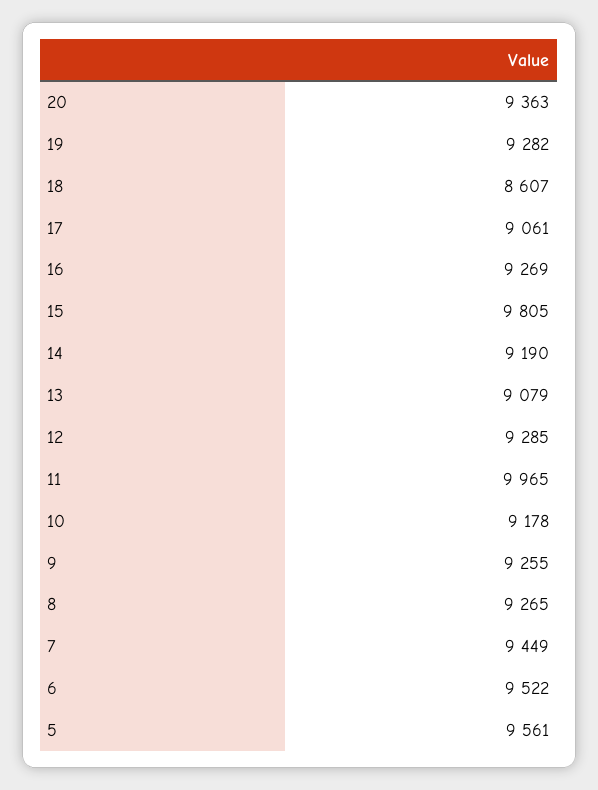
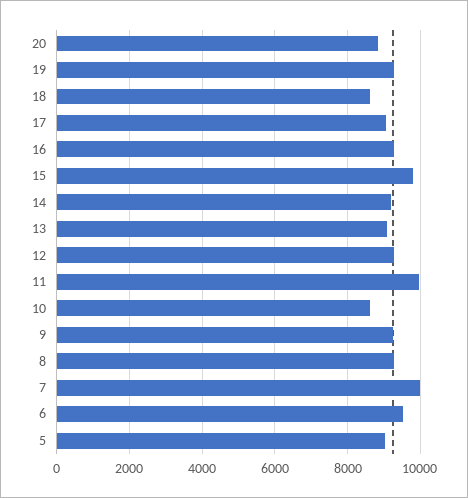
20: 9363 -> 8800
10: 9178 -> 8600
7: 9449 -> 10000
5: 9561 -> 9000

